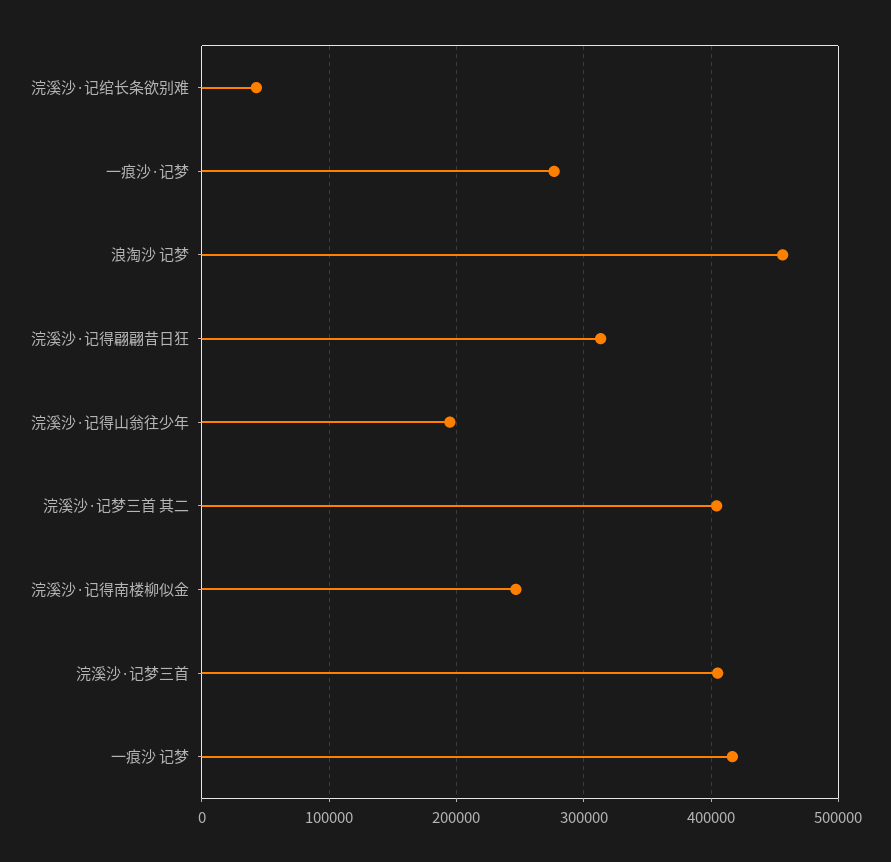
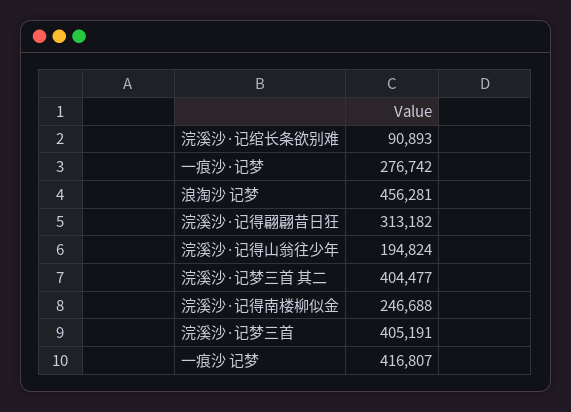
浣溪沙·记绾长条欲别难: 40000 -> 90893

